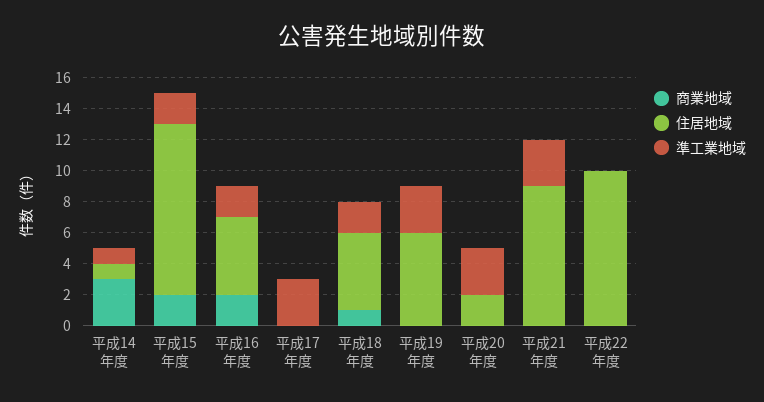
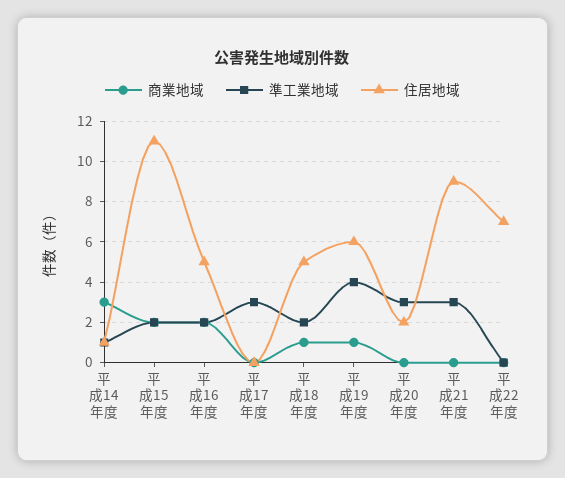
商業地域, 平成19年度: 0 -> 1
準工業地域, 平成19年度: 3 -> 4
住居地域, 平成22年度: 10 -> 7

